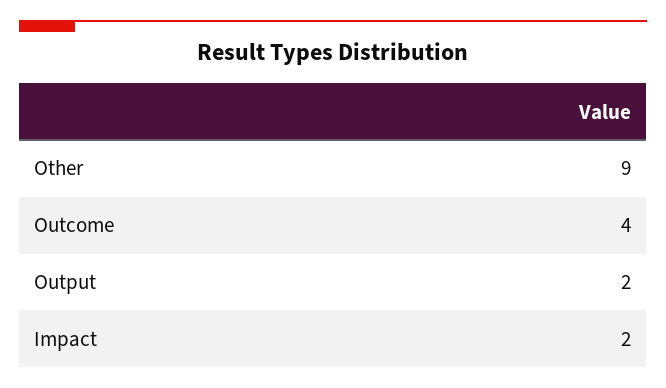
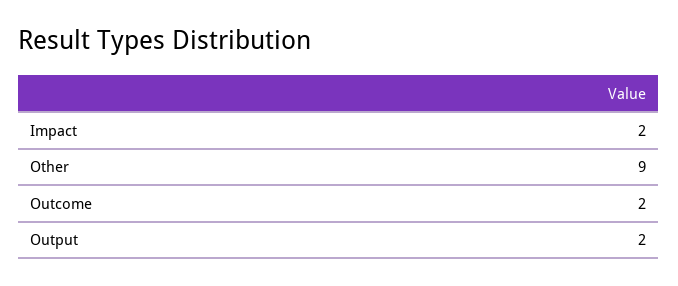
Outcome: 4 -> 2

